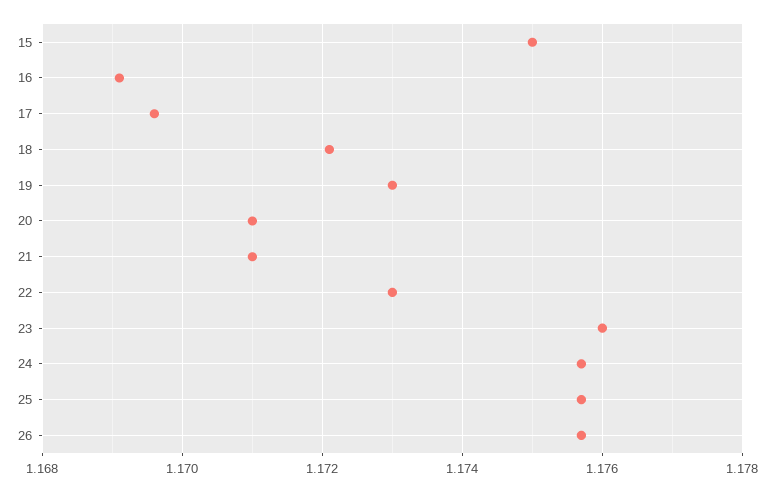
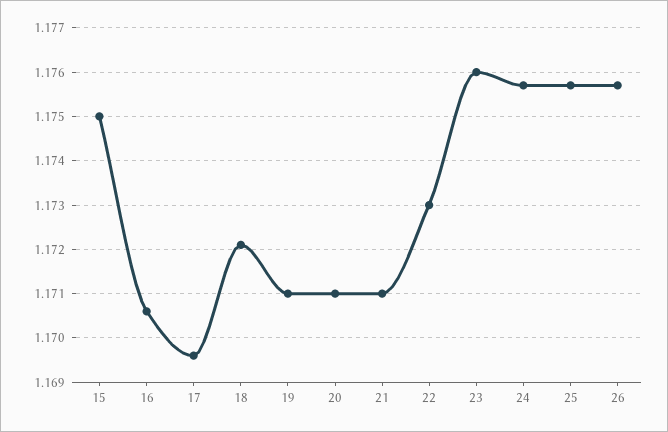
16: 1.169 -> 1.1705
19: 1.173 -> 1.171

